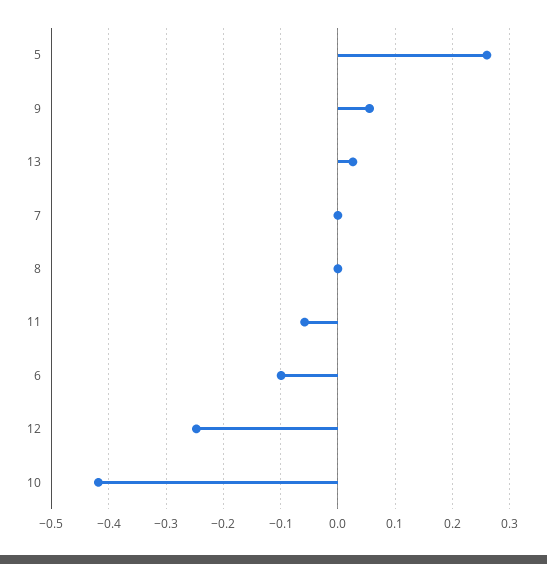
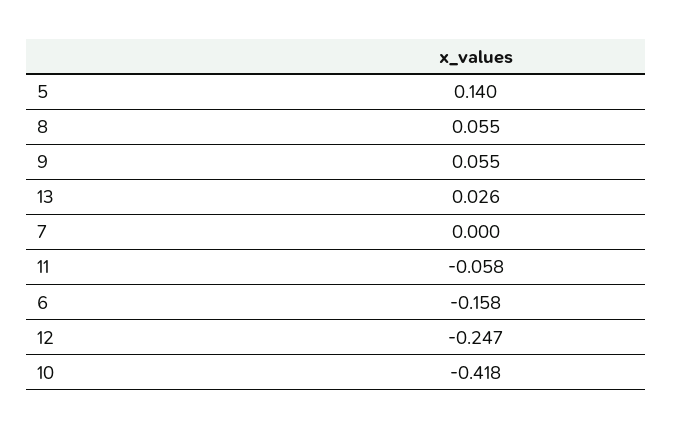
5: 0.26 -> 0.14
8: 0 -> 0.055
6: -0.1 -> -0.158

